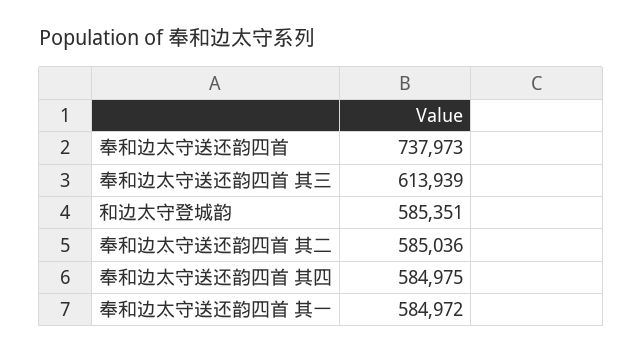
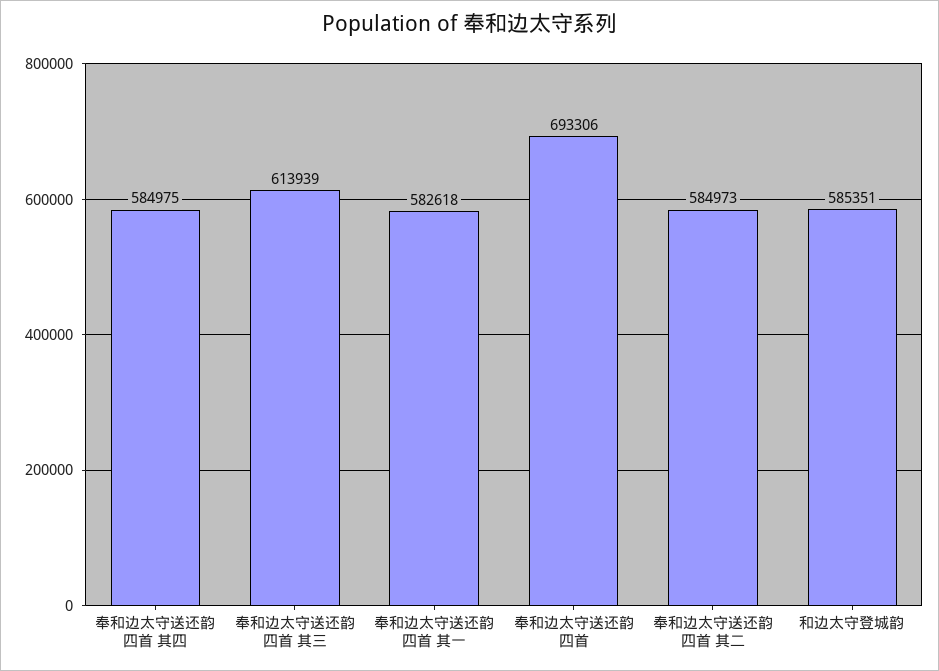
奉和边太守送还韵四首: 737973 -> 693306
奉和边太守送还韵四首 其二: 585036 -> 584973
奉和边太守送还韵四首 其一: 584972 -> 582618

